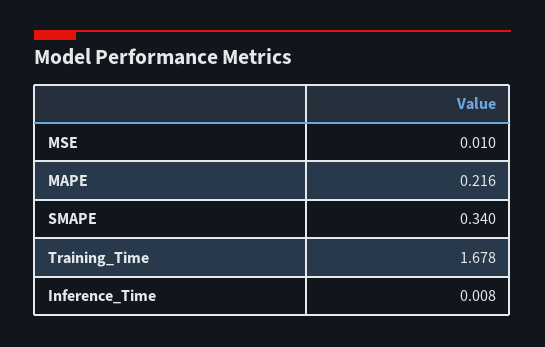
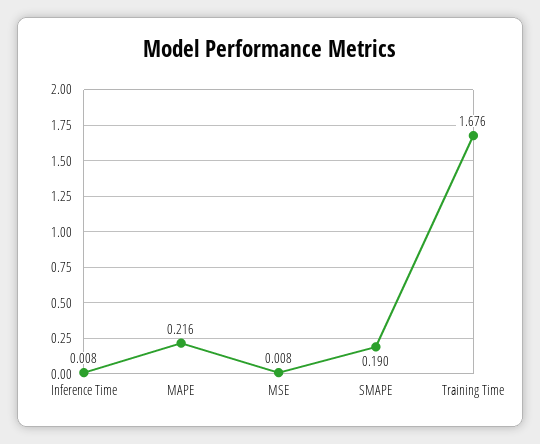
MSE: 0.01 -> 0.008
SMAPE: 0.34 -> 0.19
Training_Time: 1.678 -> 1.676

